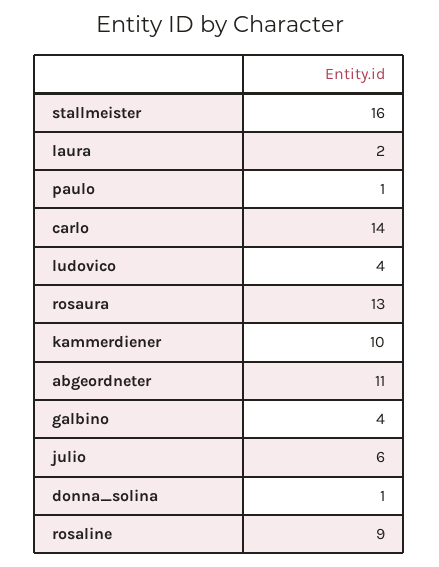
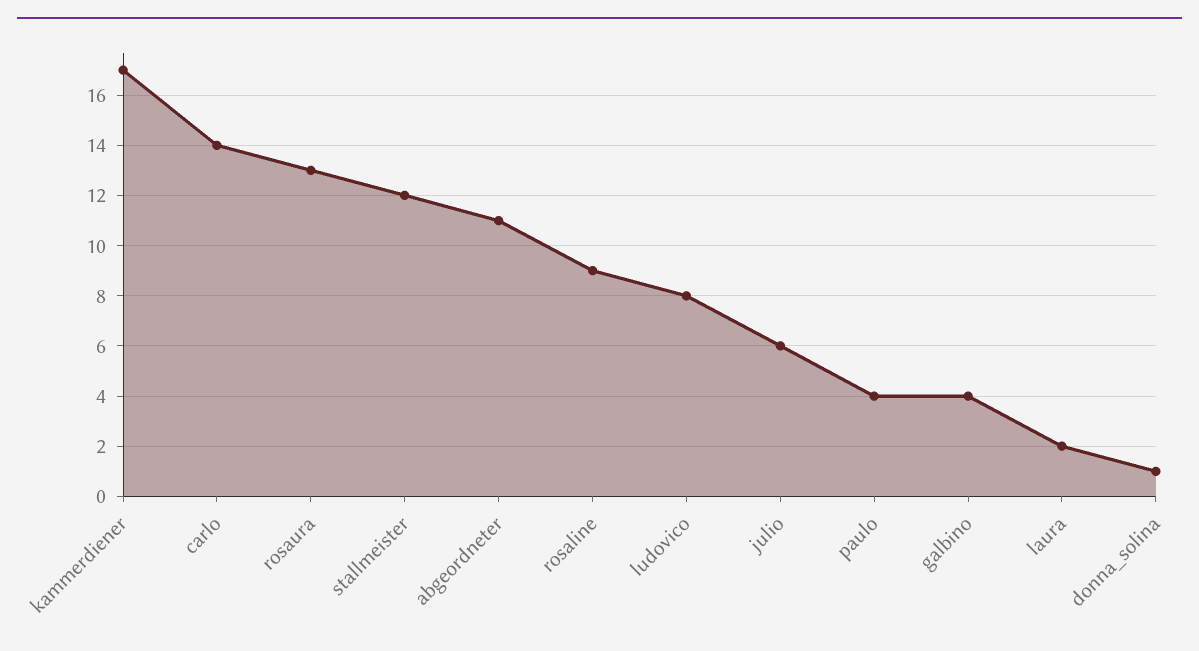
stallmeister: 16 -> 12
paulo: 1 -> 4
ludovico: 4 -> 8
kammerdiener: 10 -> 17

